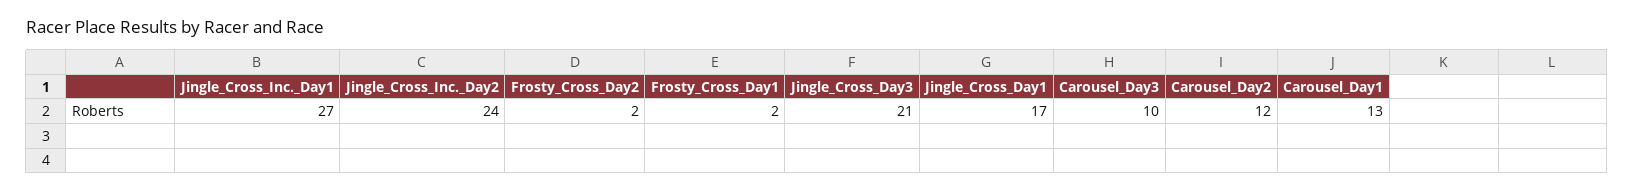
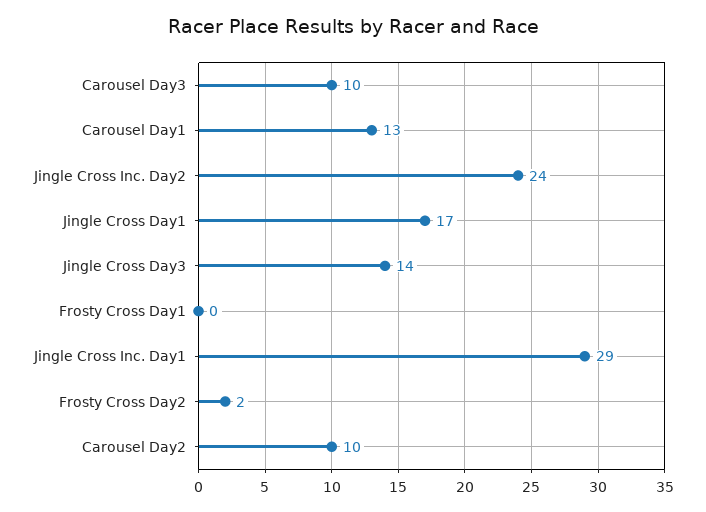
Jingle_Cross_Inc._Day1: 27 -> 29
Frosty_Cross_Day1: 2 -> 0
Jingle_Cross_Day3: 21 -> 14
Carousel_Day2: 12 -> 10

